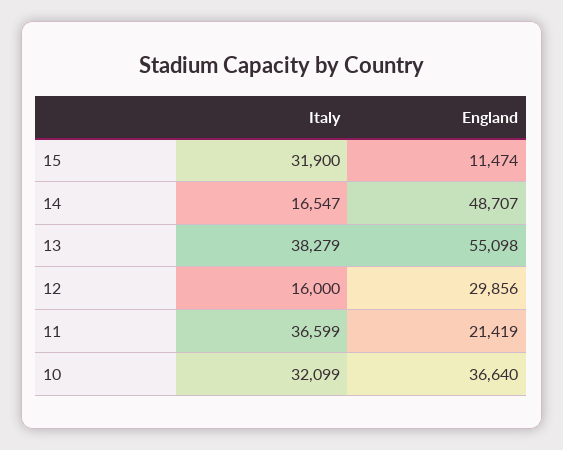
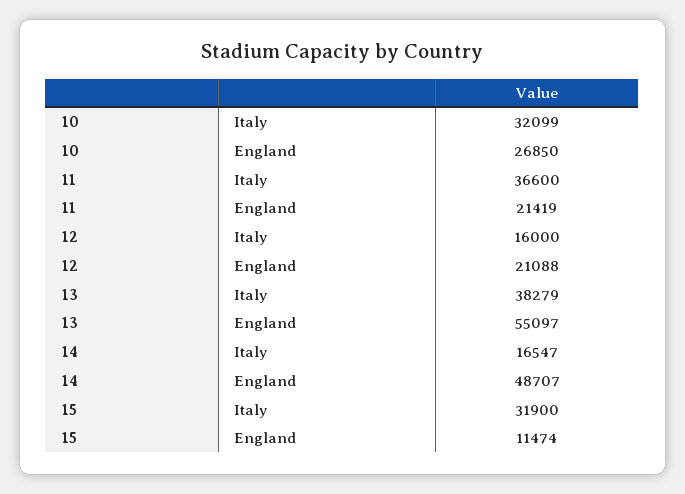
England, 13: 55098 -> 55097
England, 12: 29856 -> 21088
Italy, 11: 36599 -> 36600
England, 10: 36640 -> 26850

